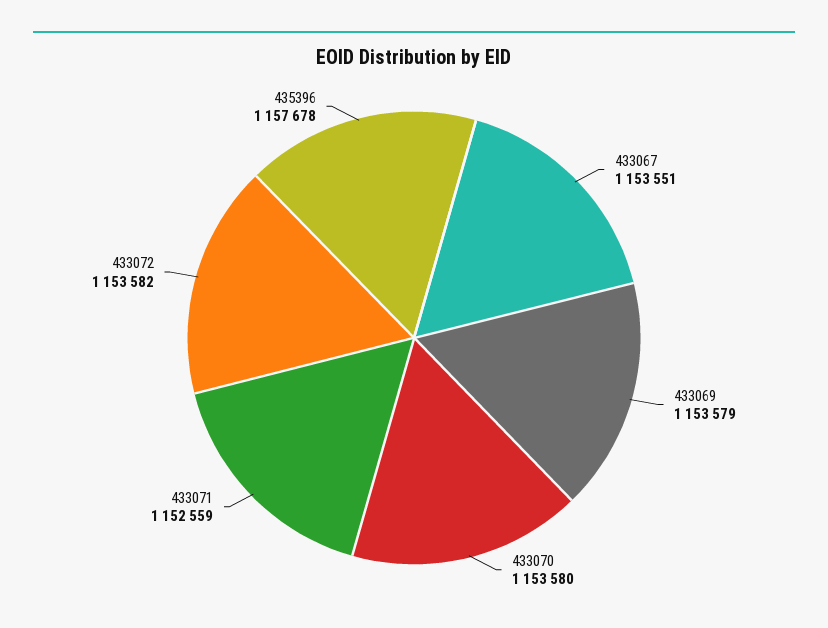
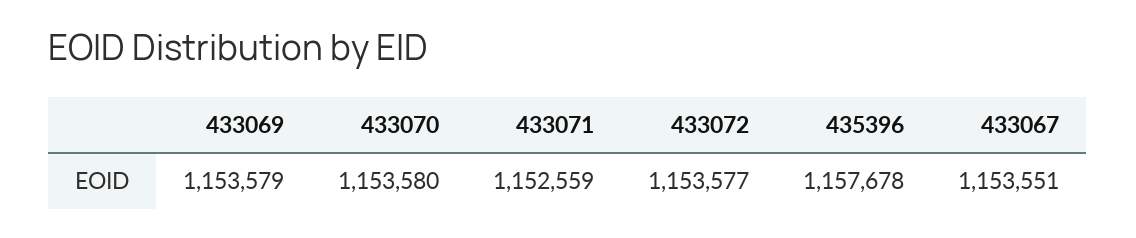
433072: 1153582 -> 1153577

